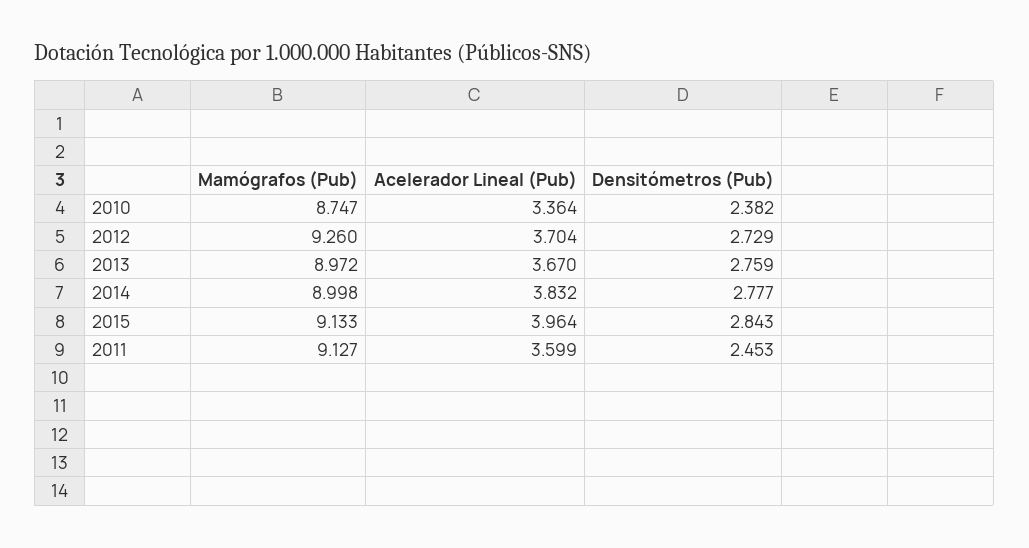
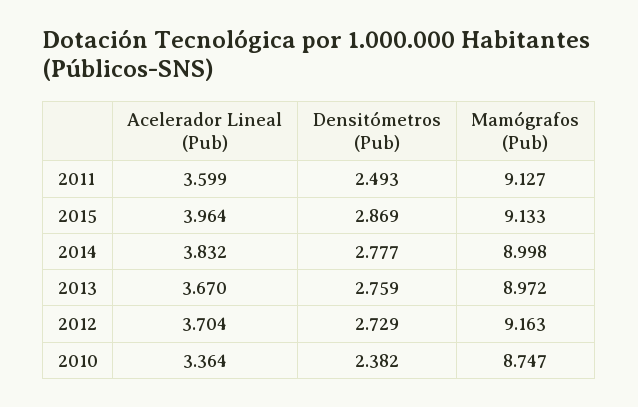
Mamógrafos (Pub), 2012: 9.26 -> 9.163
Densitómetros (Pub), 2015: 2.843 -> 2.869
Densitómetros (Pub), 2011: 2.453 -> 2.493

